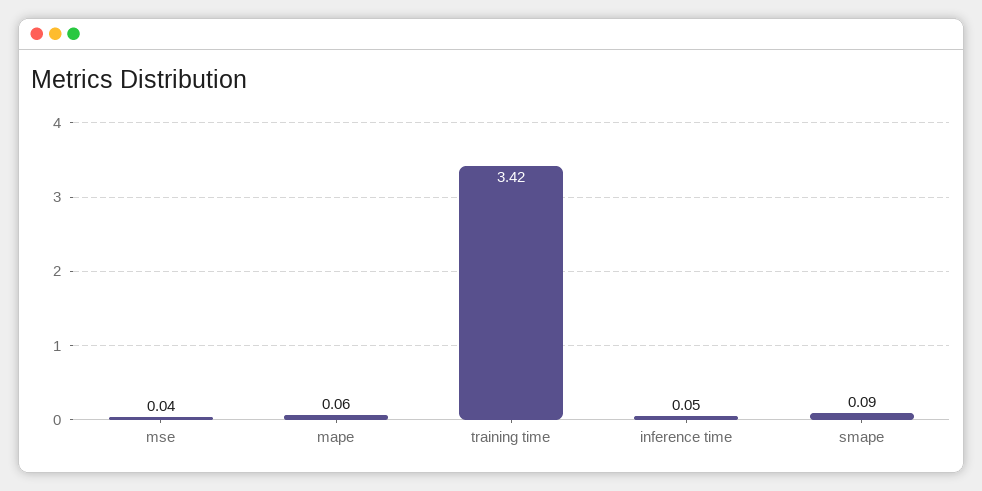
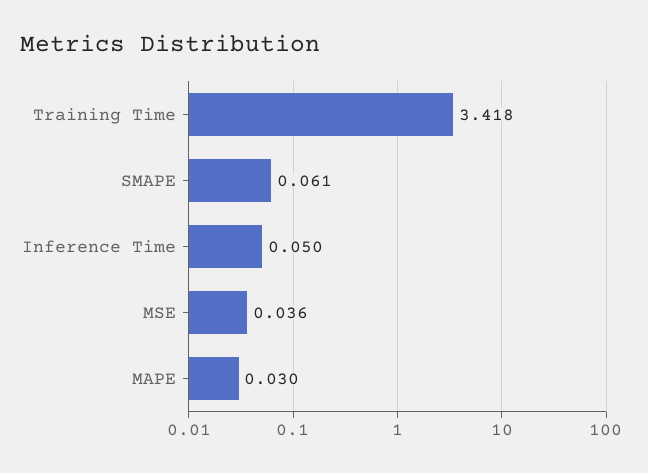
mape: 0.06 -> 0.03
smape: 0.09 -> 0.061

